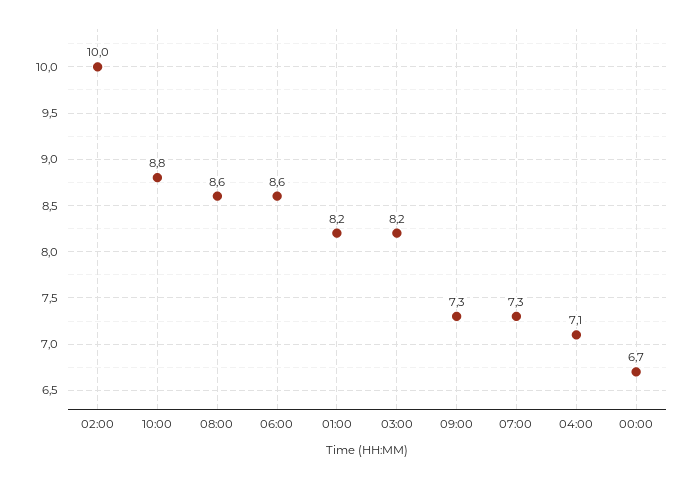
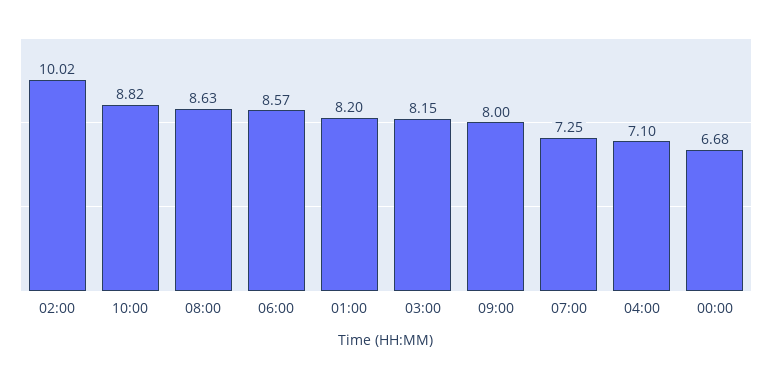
09:00: 7.3 -> 8

